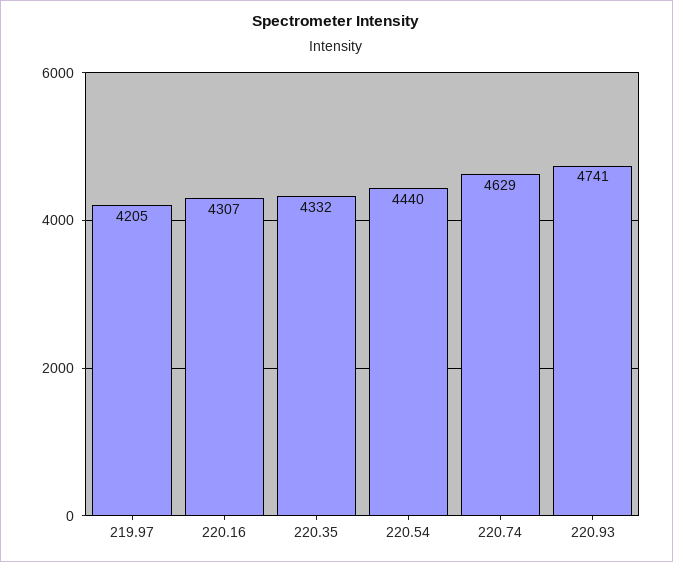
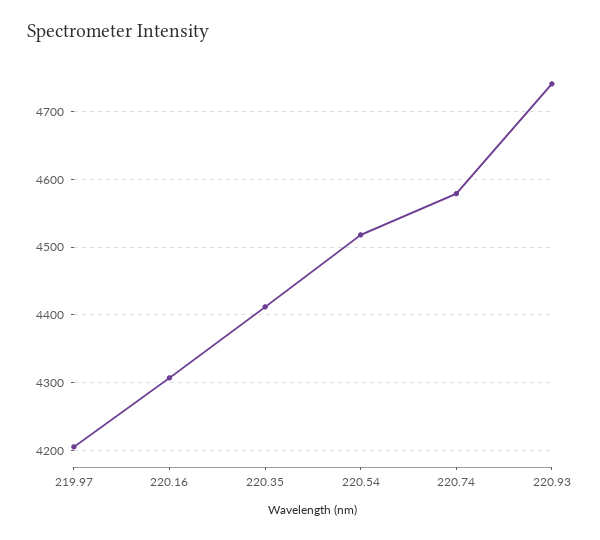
220.35: 4332 -> 4410
220.54: 4440 -> 4520
220.74: 4629 -> 4580

